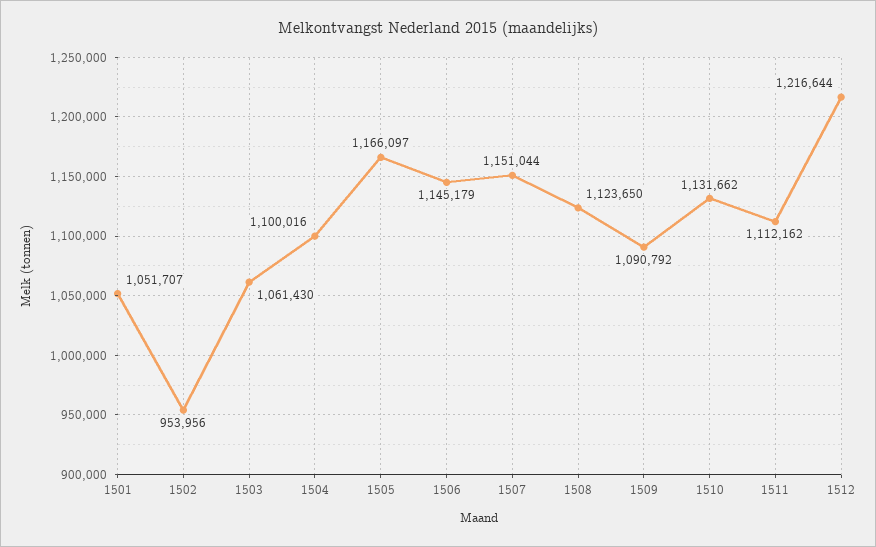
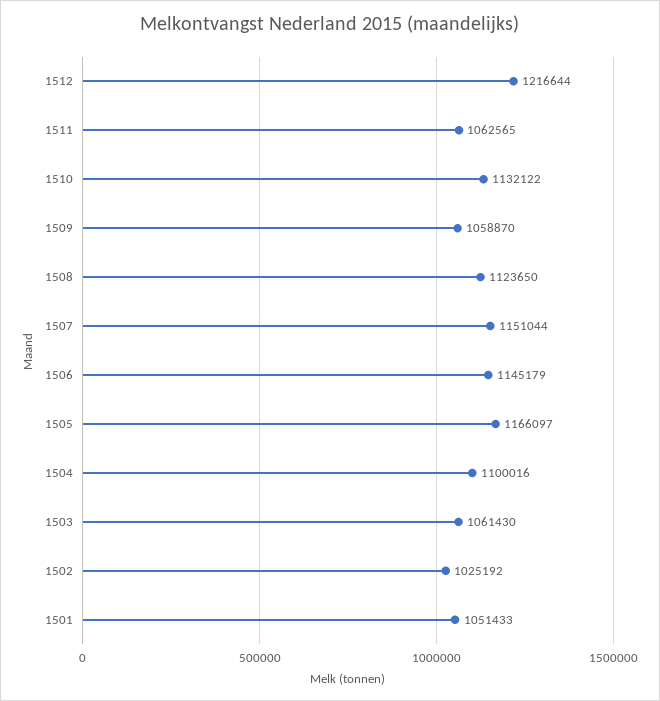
1501: 1051707 -> 1051433
1502: 953956 -> 1025192
1509: 1090792 -> 1058870
1510: 1131662 -> 1132122
1511: 1112162 -> 1062565

